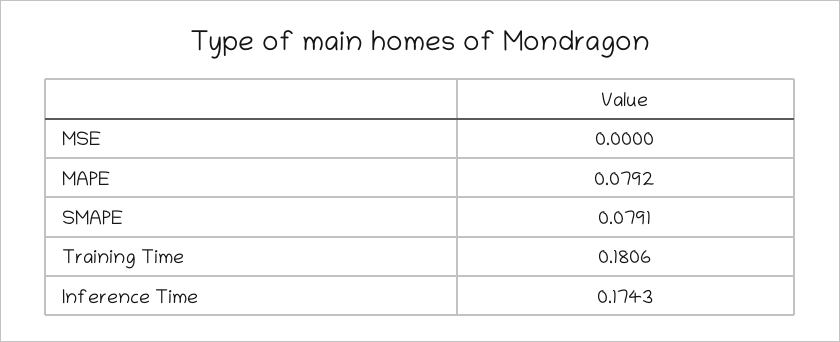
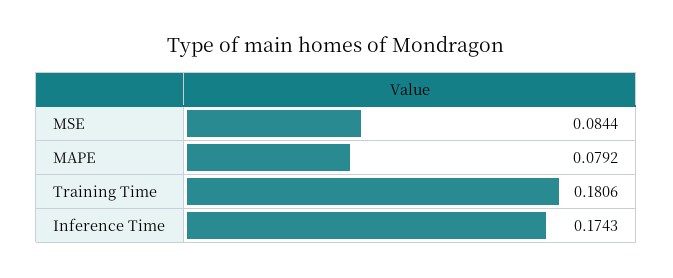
MSE: 0 -> 0.0844
SMAPE: 0.0791 -> none

